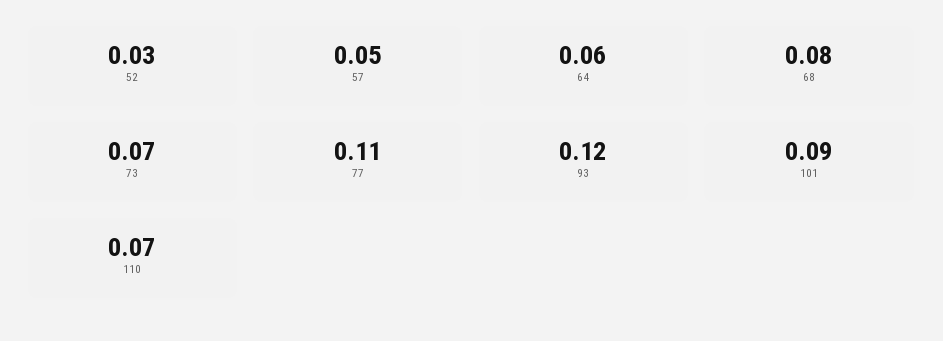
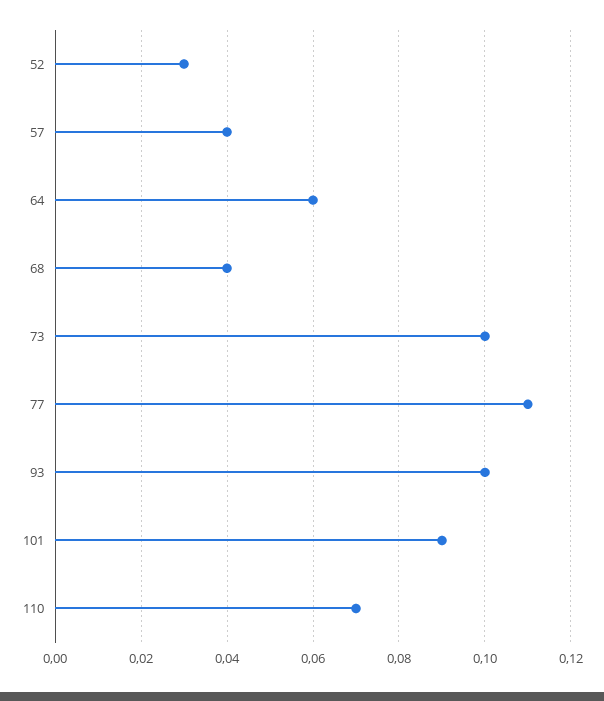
57: 0.05 -> 0.04
68: 0.08 -> 0.04
73: 0.07 -> 0.1
93: 0.12 -> 0.1

